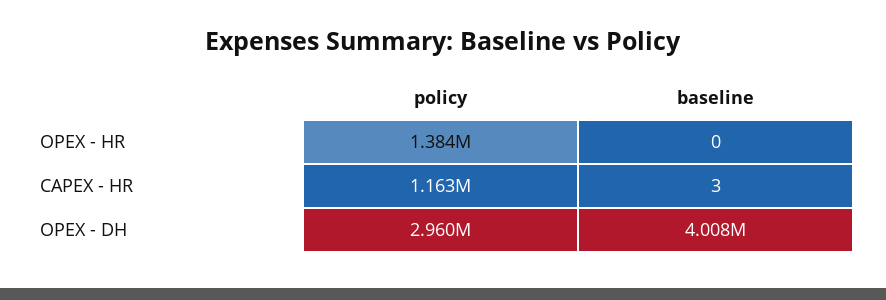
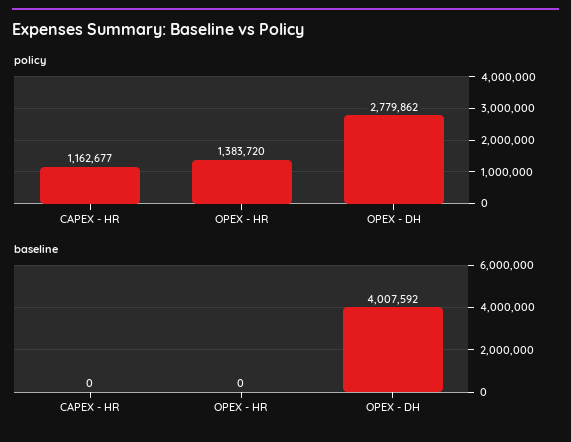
baseline, CAPEX - HR: 3 -> 0
policy, OPEX - DH: 2960000 -> 2779862

